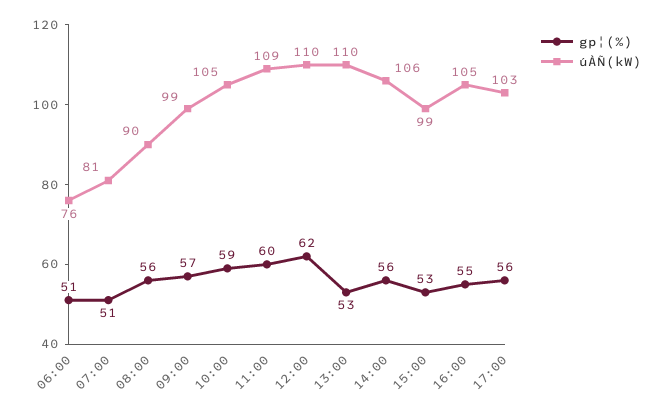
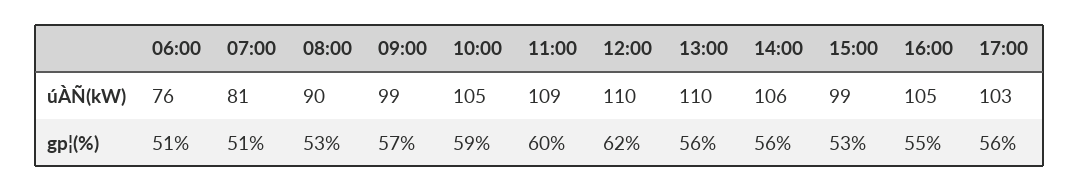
gp¦(%), 08:00: 56 -> 53
gp¦(%), 13:00: 53 -> 56

